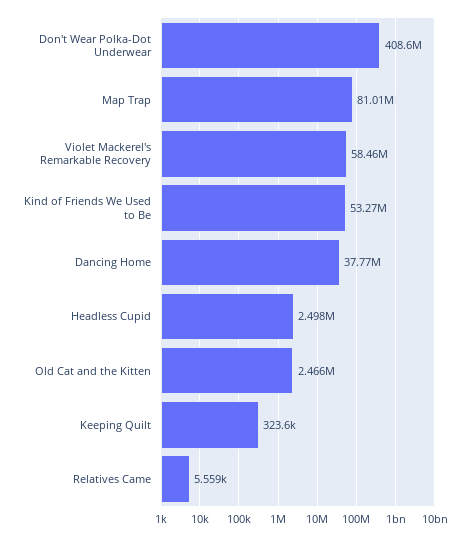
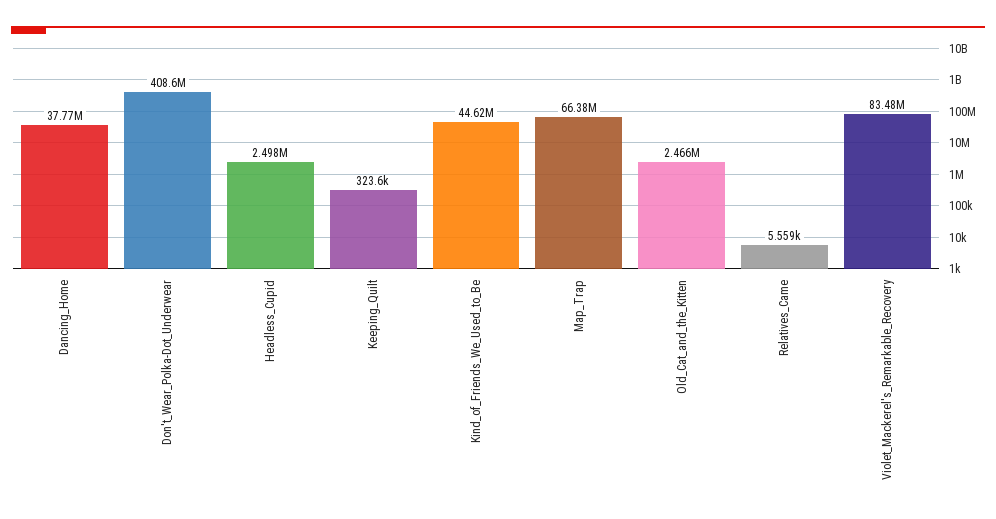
Map Trap: 81010000 -> 66380000
Violet Mackerel's Remarkable Recovery: 58460000 -> 83480000
Kind of Friends We Used to Be: 53270000 -> 44620000

